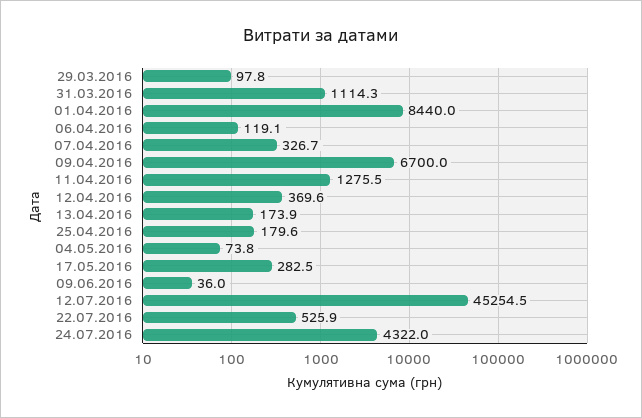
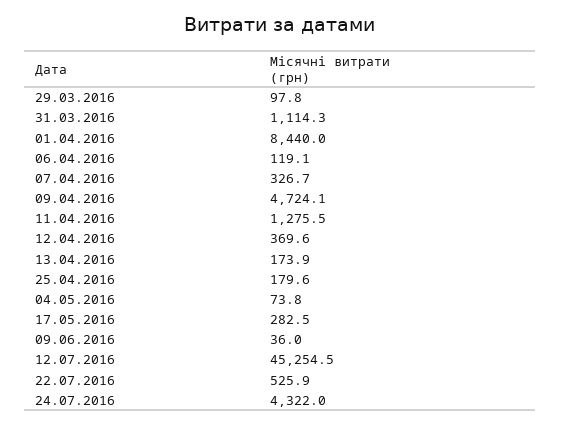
09.04.2016: 6700 -> 4724.1

